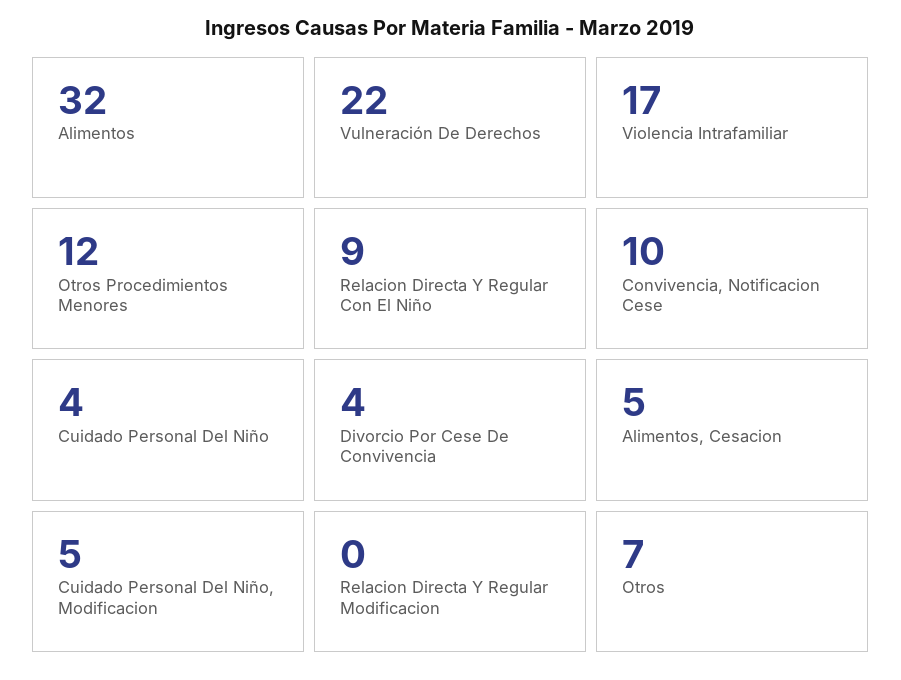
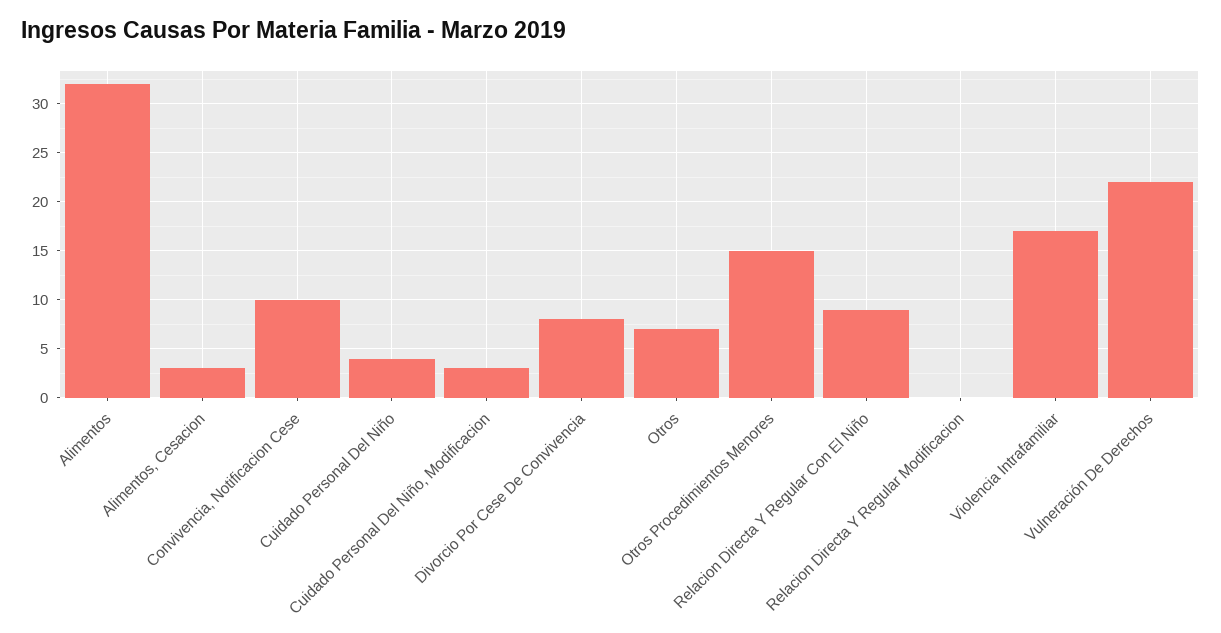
Otros Procedimientos Menores: 12 -> 15
Divorcio Por Cese De Convivencia: 4 -> 8
Alimentos, Cesacion: 5 -> 3
Cuidado Personal Del Niño, Modificacion: 5 -> 3

